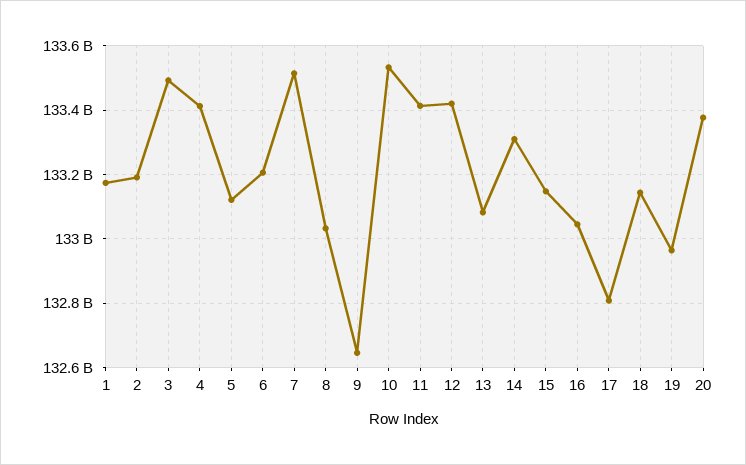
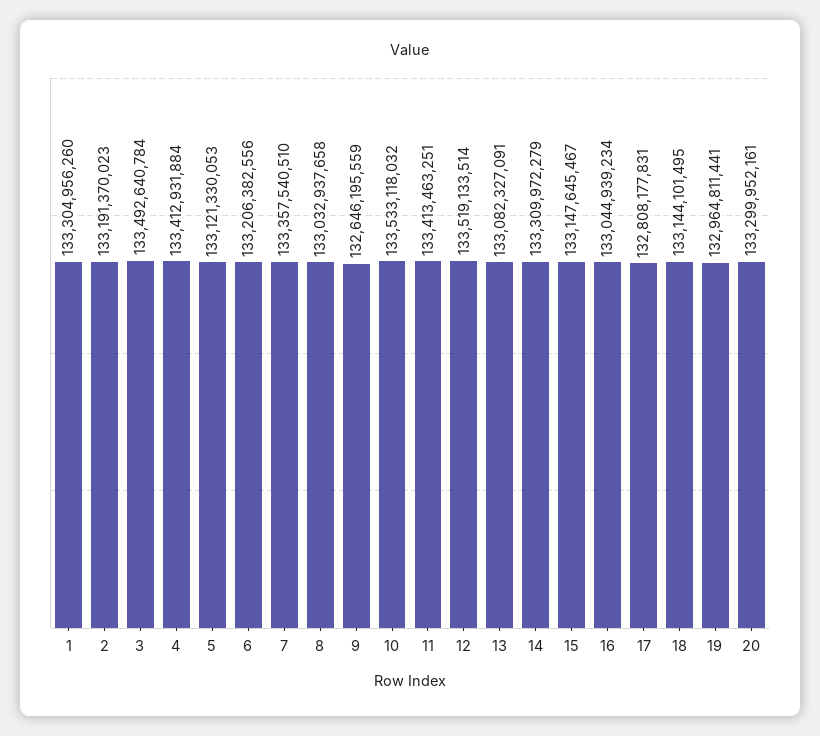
1: 133180000000 -> 133304956260
7: 133520000000 -> 133357540510
12: 133420000000 -> 133519133514
20: 133380000000 -> 133299952161

